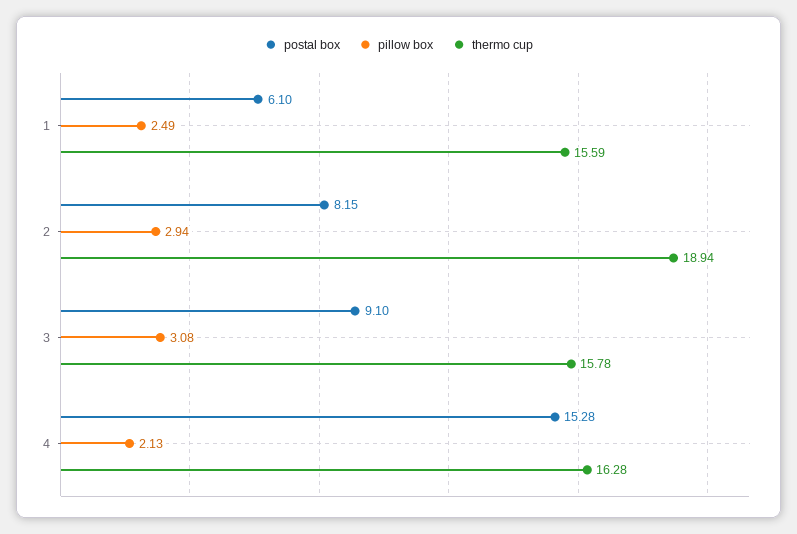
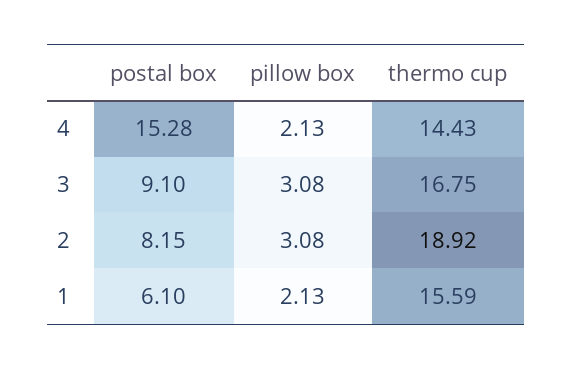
pillow box, 1: 2.49 -> 2.13
pillow box, 2: 2.94 -> 3.08
thermo cup, 2: 18.94 -> 18.92
thermo cup, 3: 15.78 -> 16.75
thermo cup, 4: 16.28 -> 14.43

